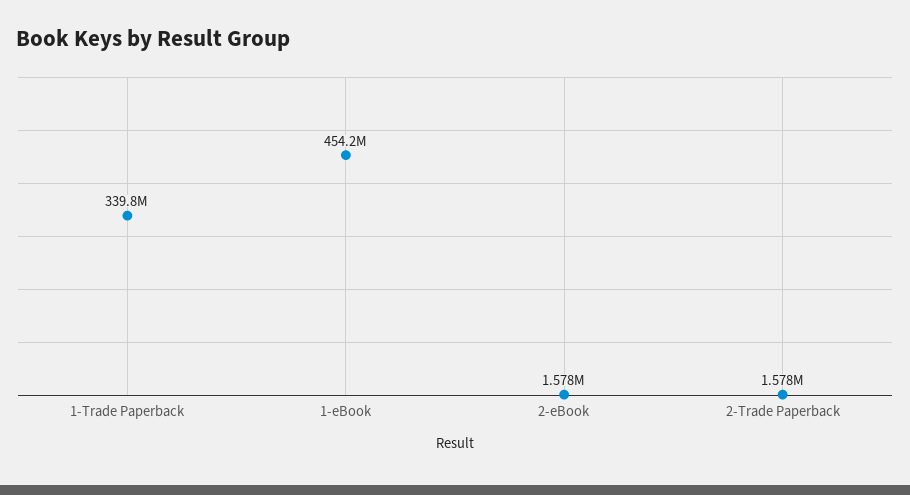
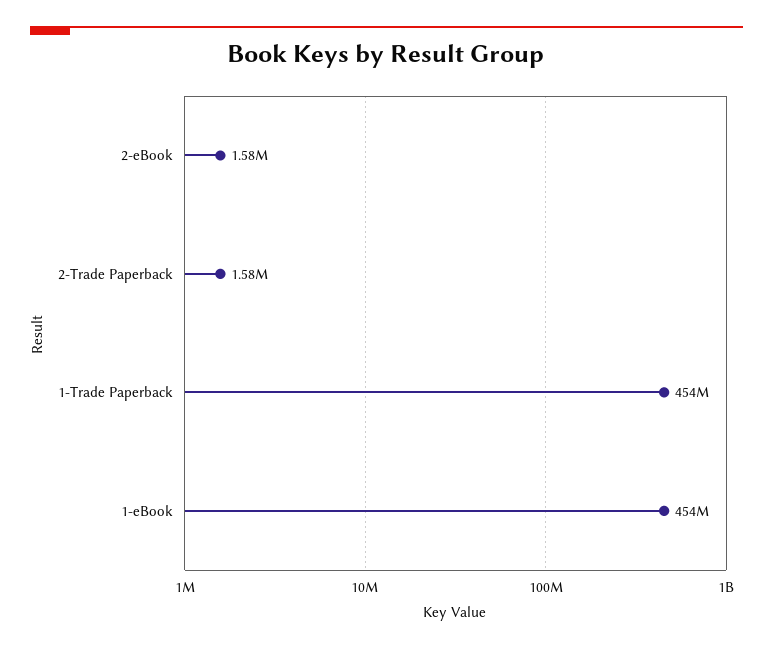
1-Trade Paperback: 339800000 -> 454000000

